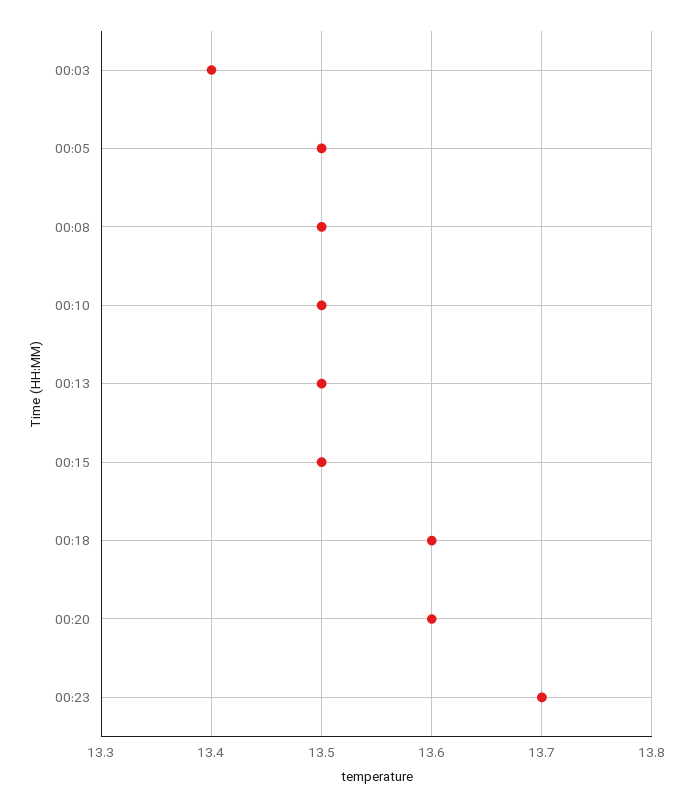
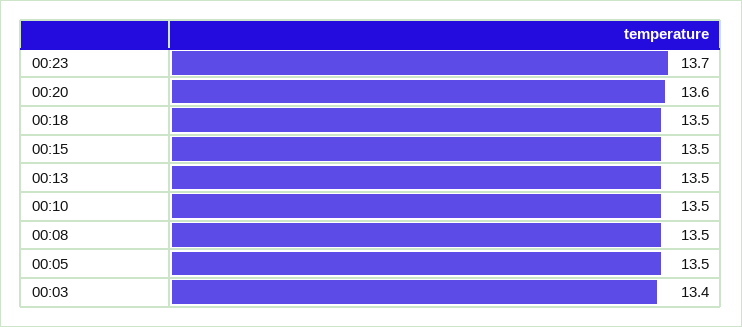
00:18: 13.6 -> 13.5

